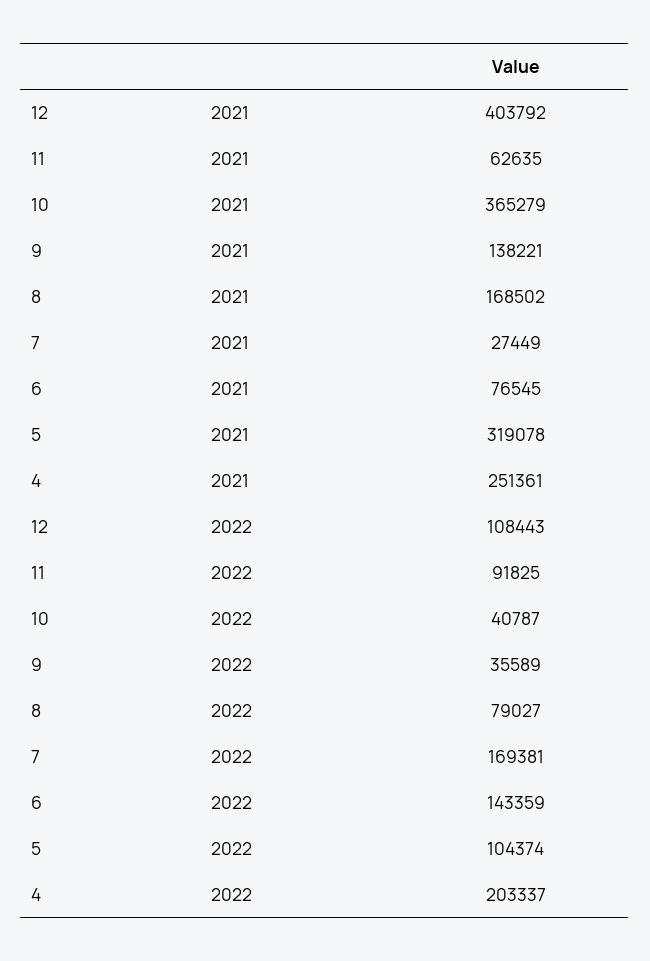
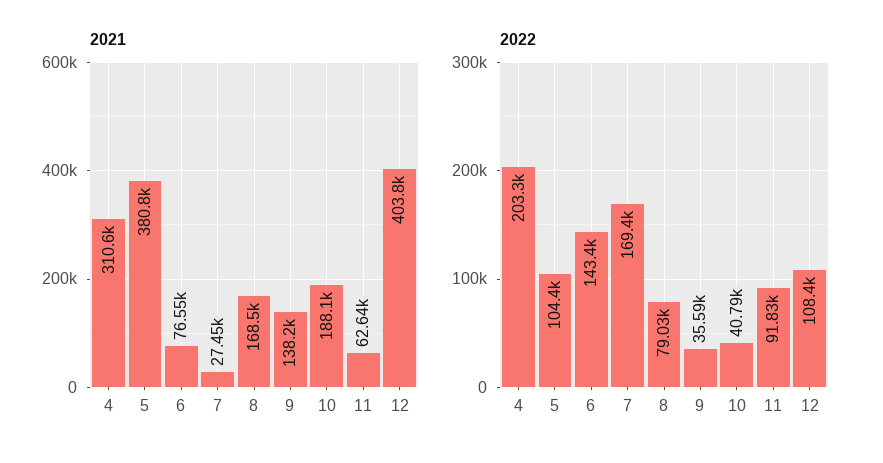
2021, 10: 365279 -> 188100
2021, 5: 319078 -> 380800
2021, 4: 251361 -> 310600

